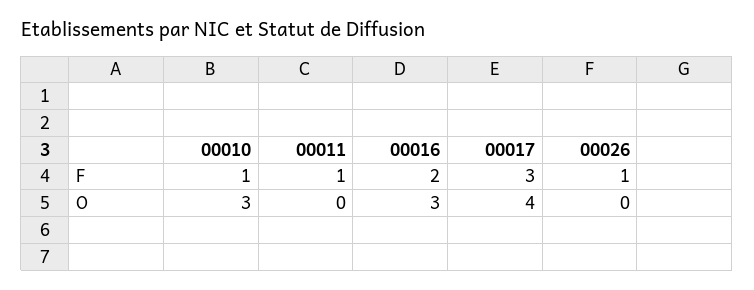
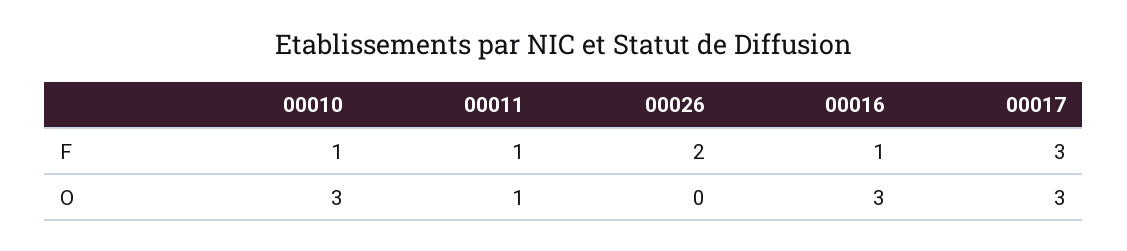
00016, F: 2 -> 1
00026, F: 1 -> 2
00011, O: 0 -> 1
00017, O: 4 -> 3

